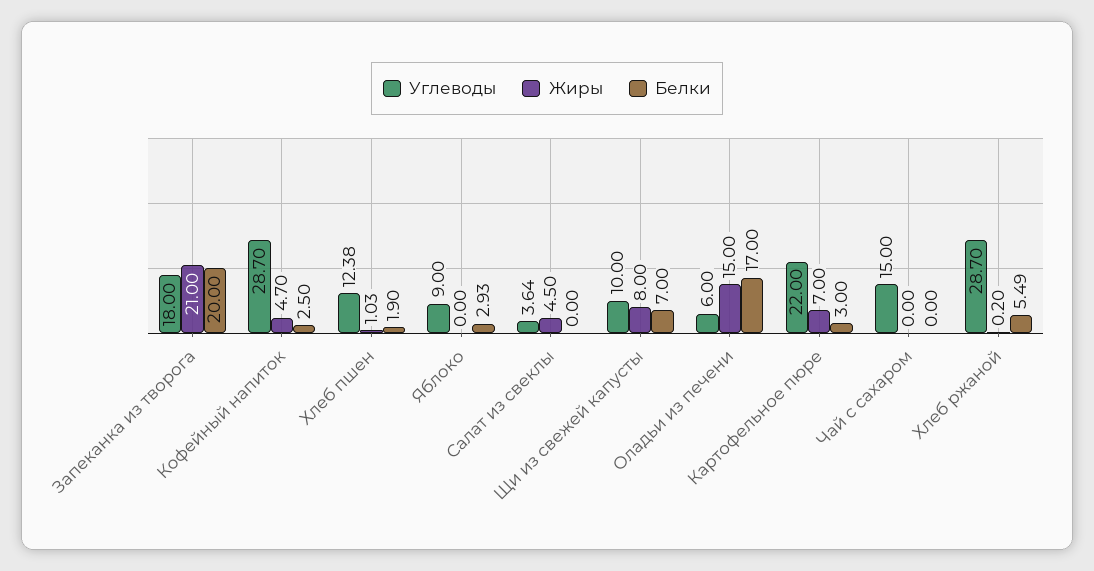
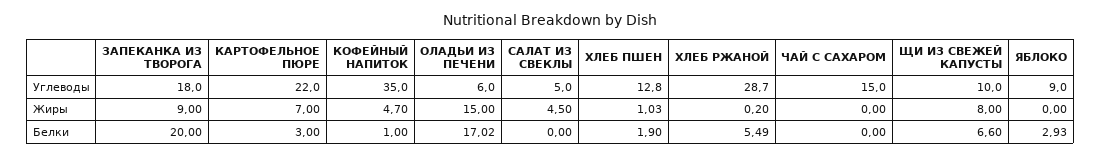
Жиры, Запеканка из творога: 21 -> 9
Углеводы, Кофейный напиток: 28.7 -> 35
Белки, Кофейный напиток: 2.5 -> 1
Углеводы, Хлеб пшен: 12.38 -> 12.8
Углеводы, Салат из свеклы: 3.64 -> 5
Белки, Щи из свежей капусты: 7 -> 6.6
Белки, Оладьи из печени: 17 -> 17.02

